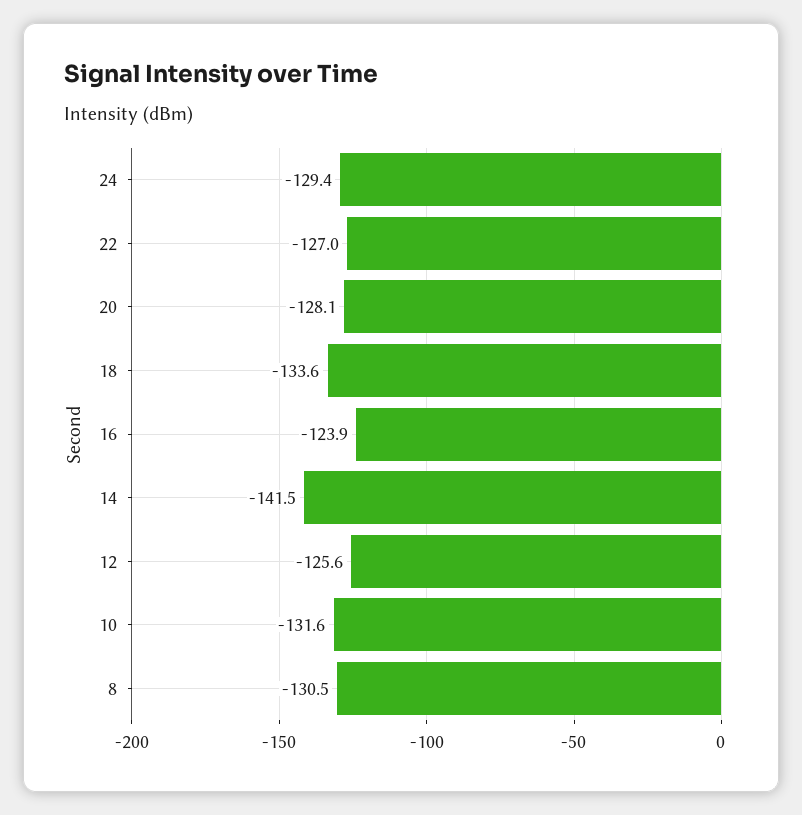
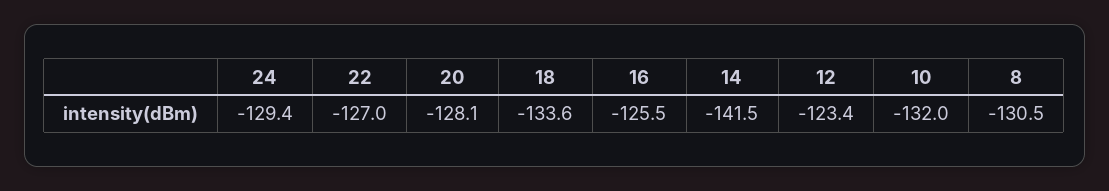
16: -123.9 -> -125.5
12: -125.6 -> -123.4
10: -131.6 -> -132

